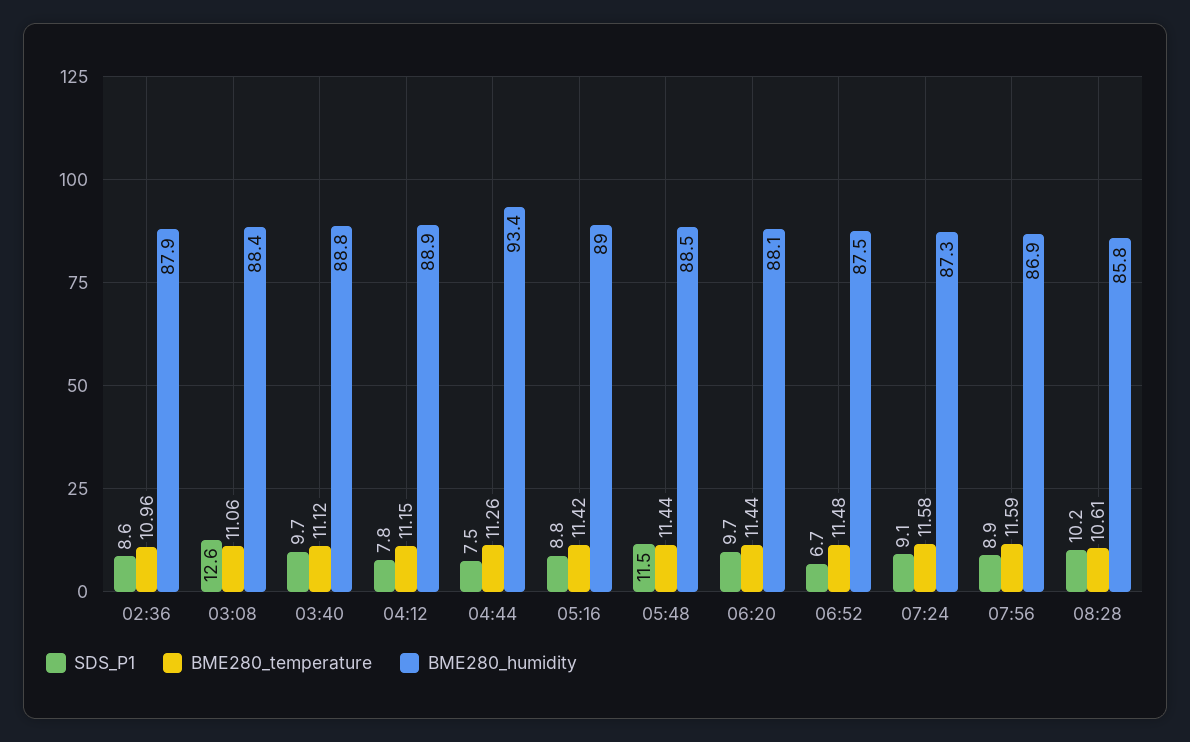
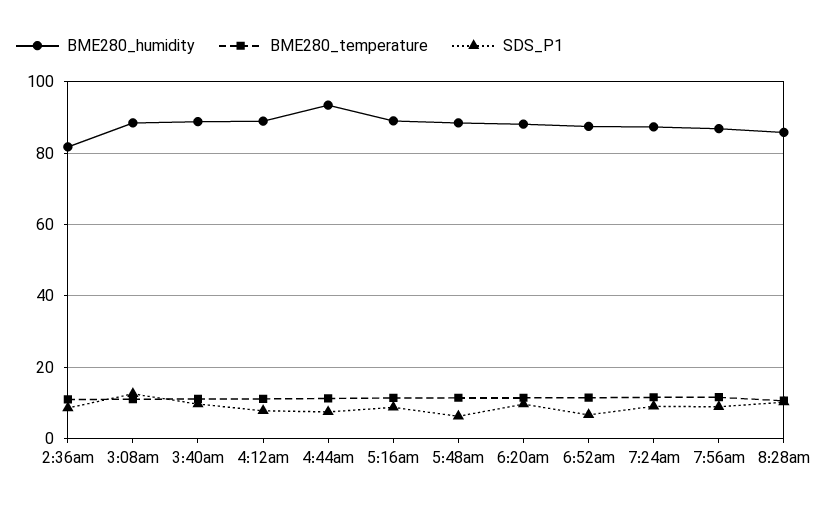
BME280_humidity, 02:36: 87.9 -> 82
SDS_P1, 05:48: 11.5 -> 6

